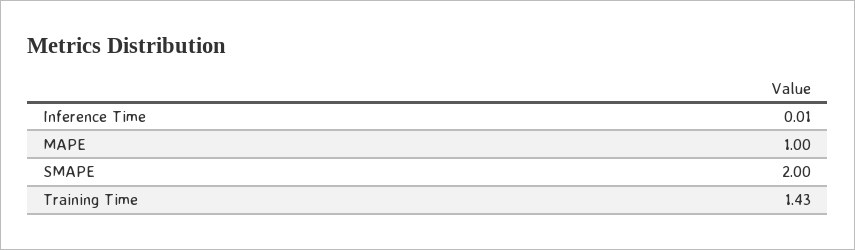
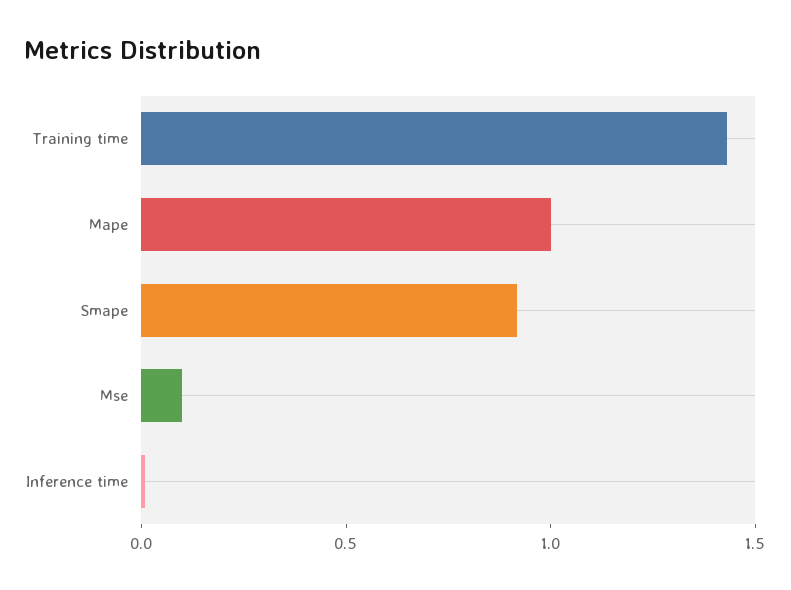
SMAPE: 2 -> 0.9
Mse: none -> 0.1

